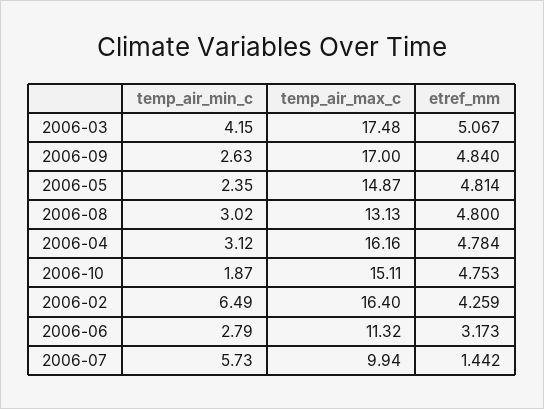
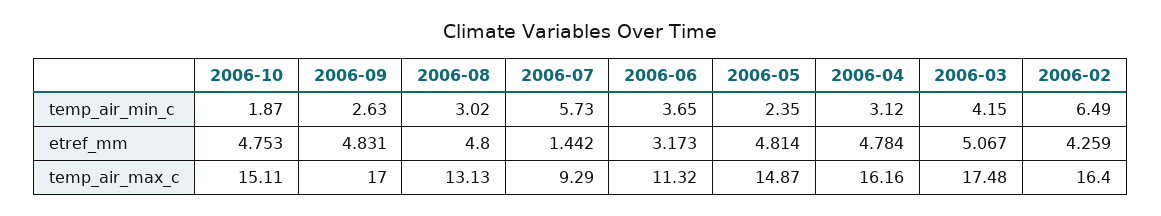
etref_mm, 2006-09: 4.84 -> 4.831
temp_air_min_c, 2006-06: 2.79 -> 3.65
temp_air_max_c, 2006-07: 9.94 -> 9.29

